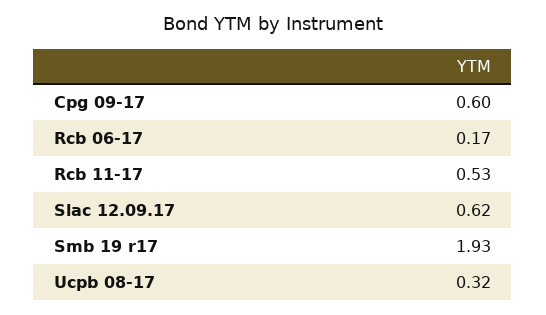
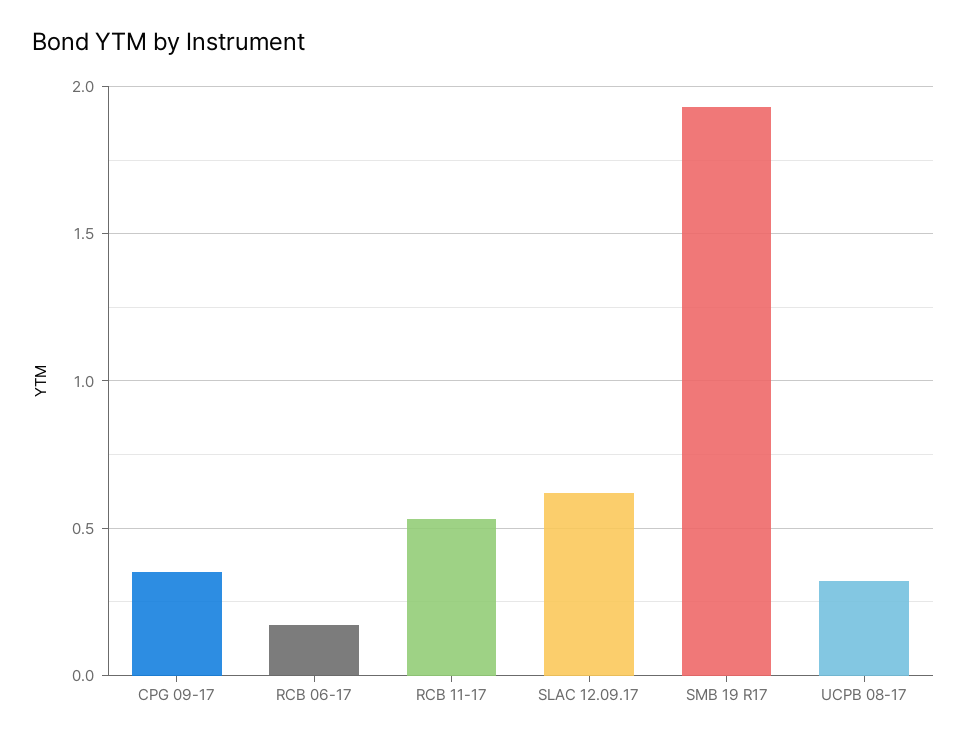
Cpg 09-17: 0.6 -> 0.35

